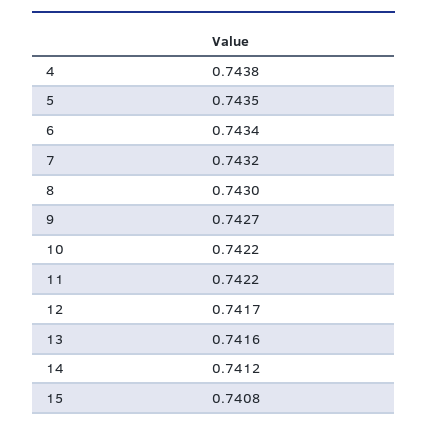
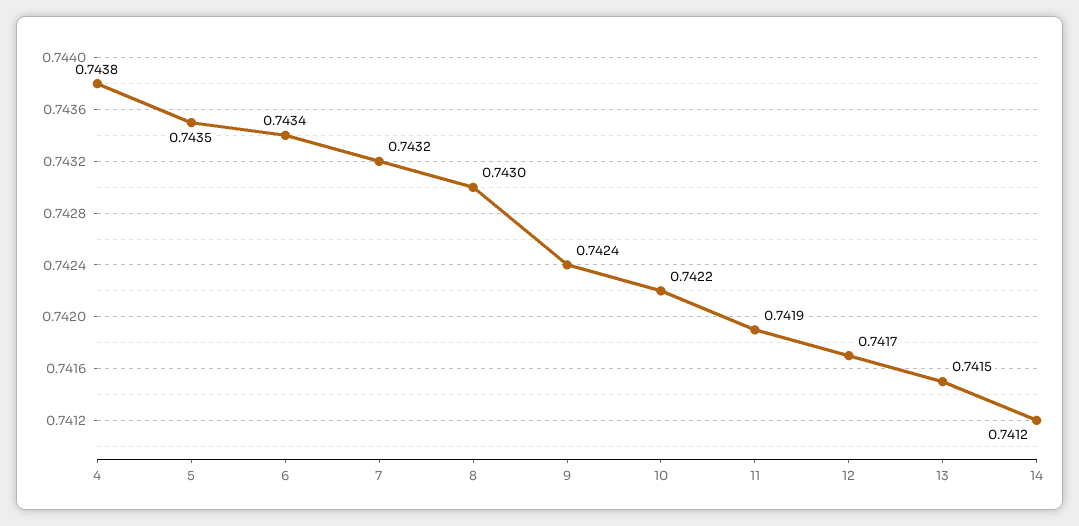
9: 0.7427 -> 0.7424
11: 0.7422 -> 0.7419
13: 0.7416 -> 0.7415
15: 0.7408 -> none

